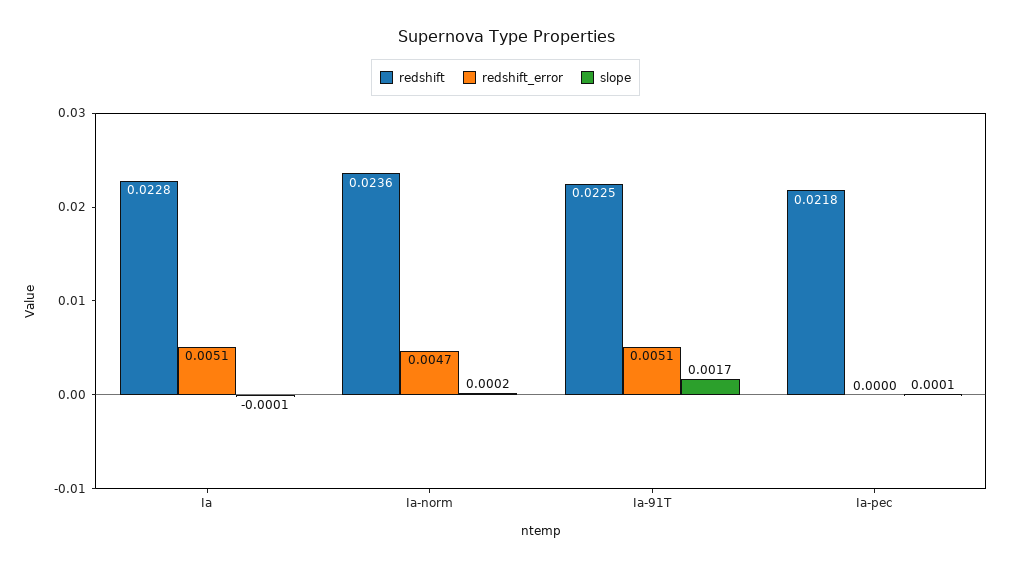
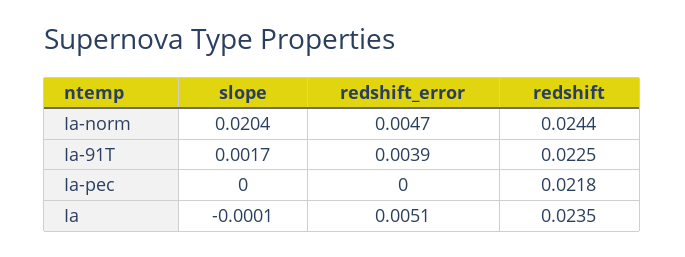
redshift, Ia: 0.0228 -> 0.0235
redshift, Ia-norm: 0.0236 -> 0.0244
slope, Ia-norm: 0.0002 -> 0.0204
redshift_error, Ia-91T: 0.0051 -> 0.0039
slope, Ia-pec: 0.0001 -> 0

